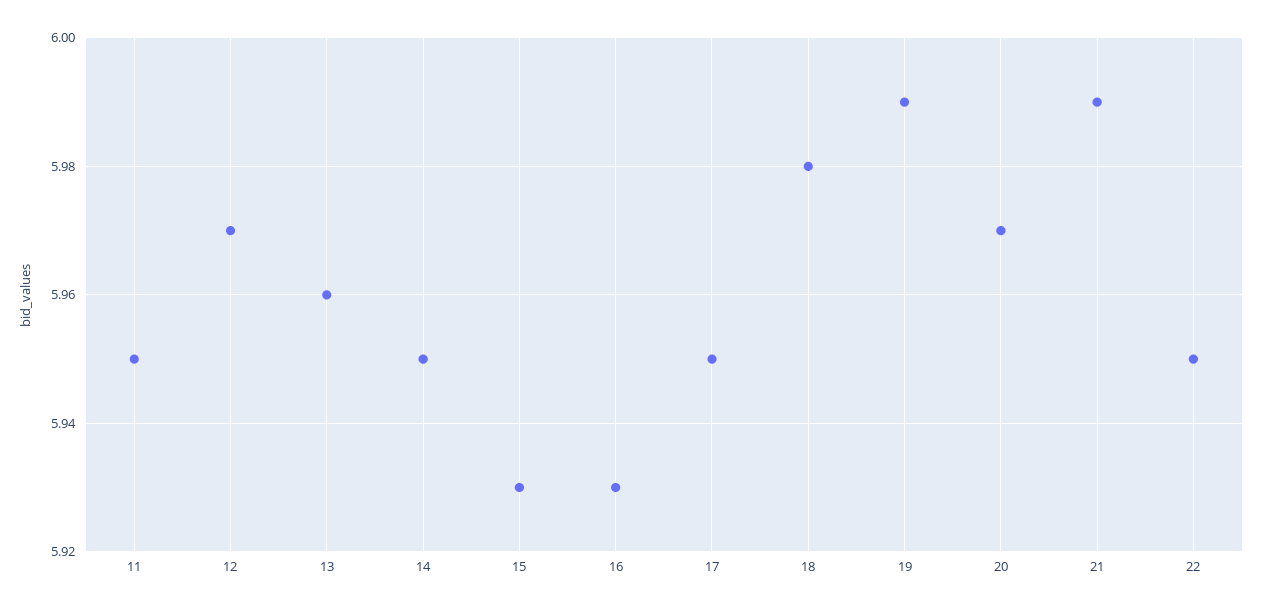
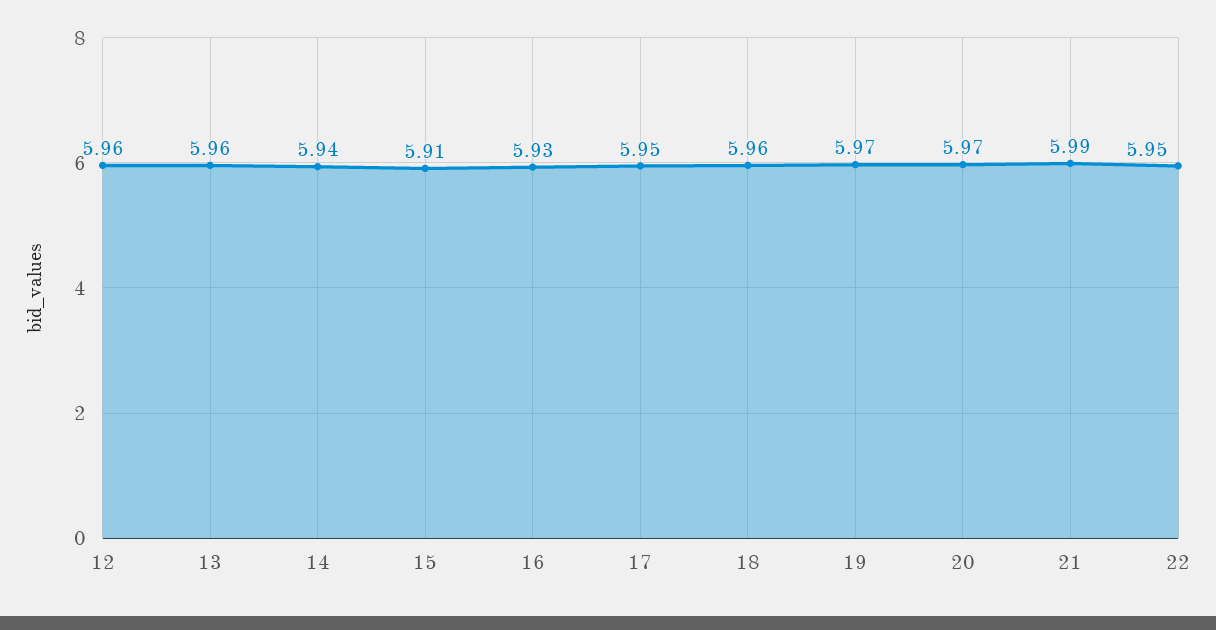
11: 5.95 -> none
12: 5.97 -> 5.96
14: 5.95 -> 5.94
15: 5.93 -> 5.91
18: 5.98 -> 5.96
19: 5.99 -> 5.97

